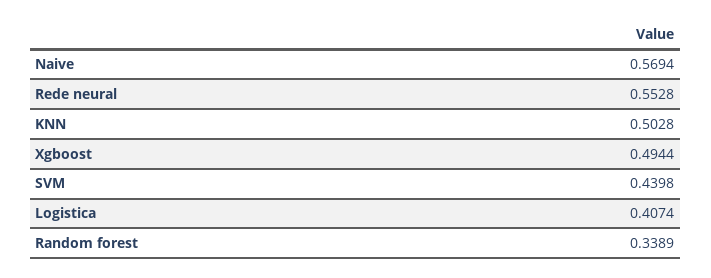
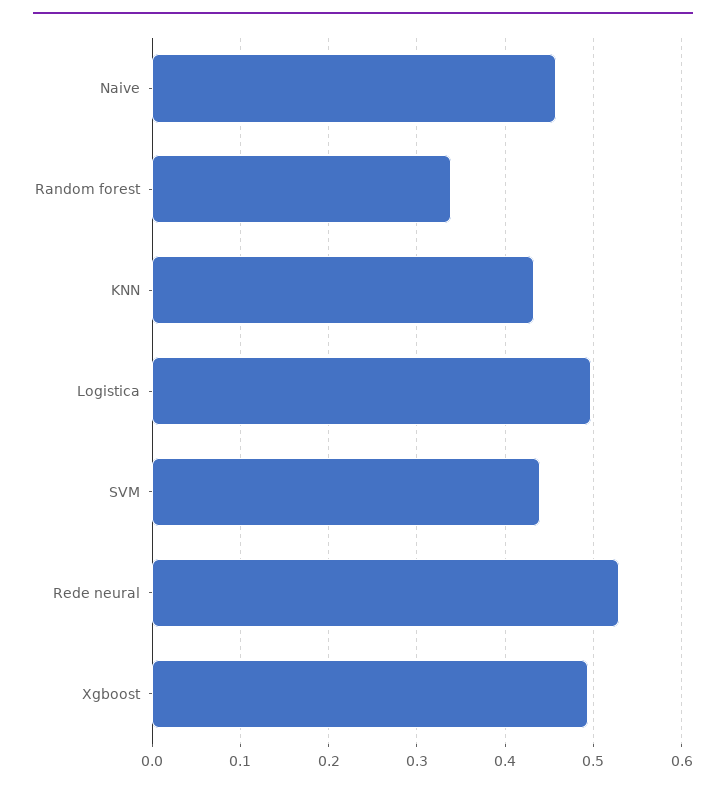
Naive: 0.5694 -> 0.46
Rede neural: 0.5528 -> 0.53
KNN: 0.5028 -> 0.43
Logistica: 0.4074 -> 0.5

